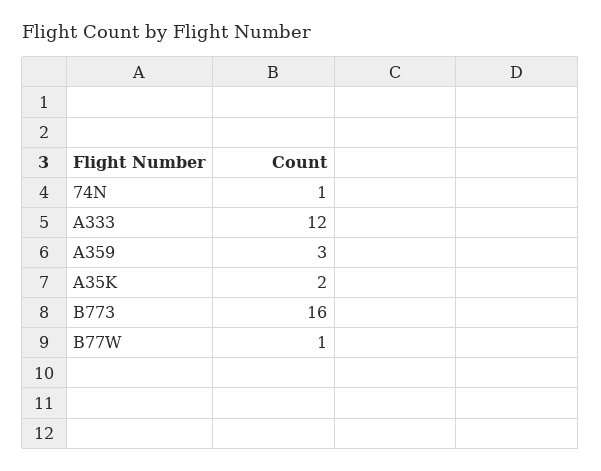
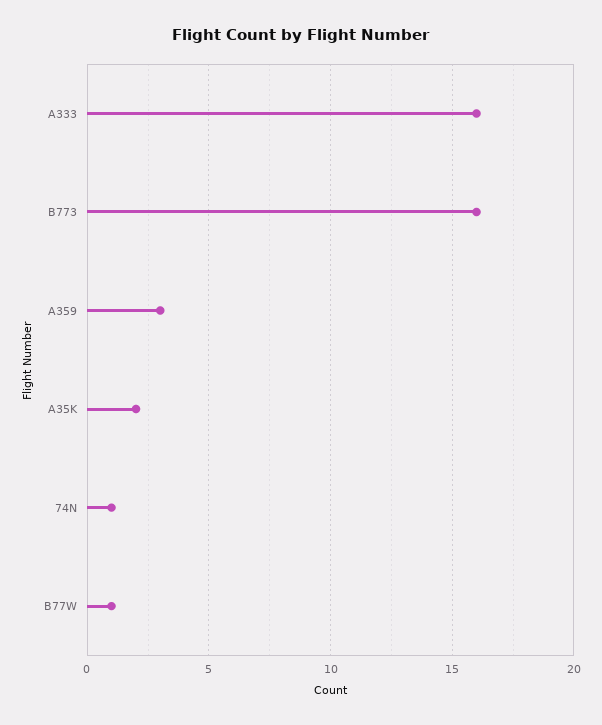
A333: 12 -> 16

